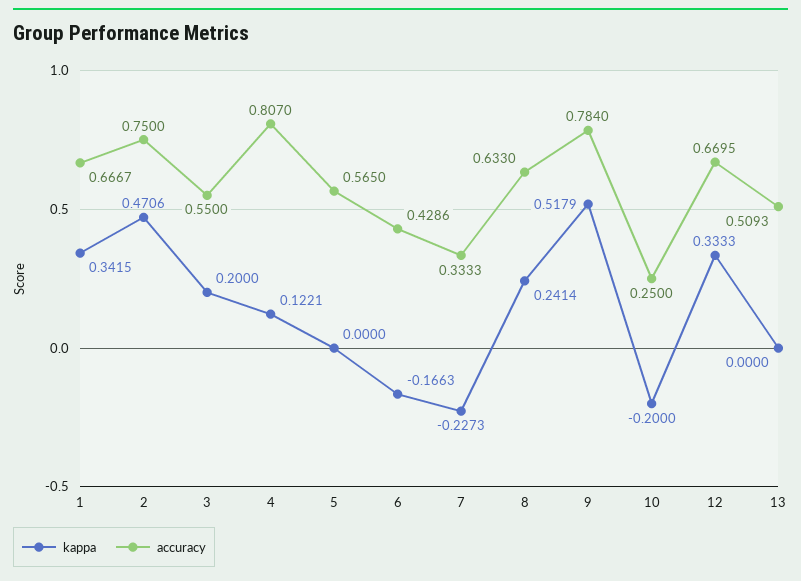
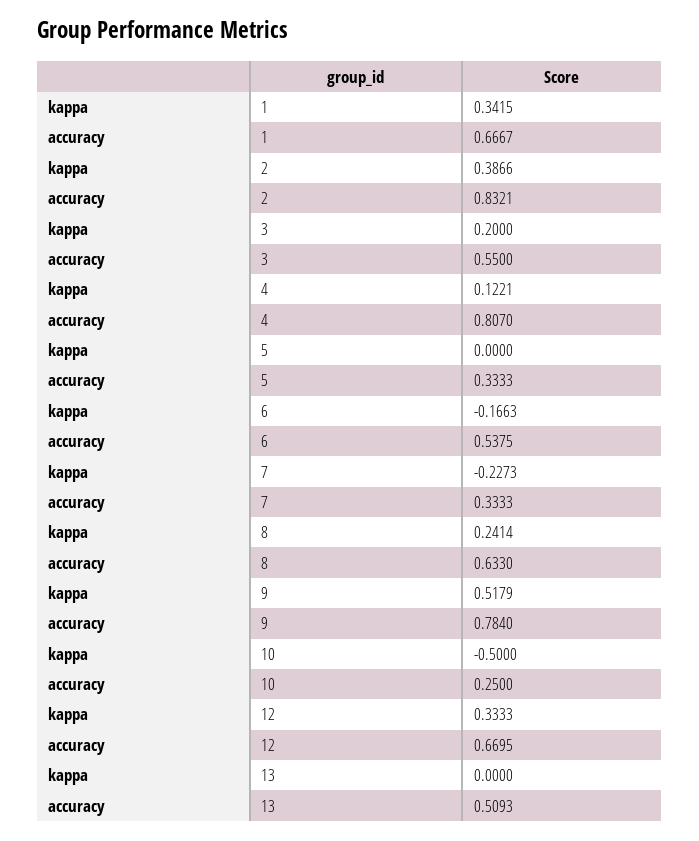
kappa, 2: 0.4706 -> 0.3866
accuracy, 2: 0.75 -> 0.8321
accuracy, 5: 0.565 -> 0.3333
accuracy, 6: 0.4286 -> 0.5375
kappa, 10: -0.2 -> -0.5

